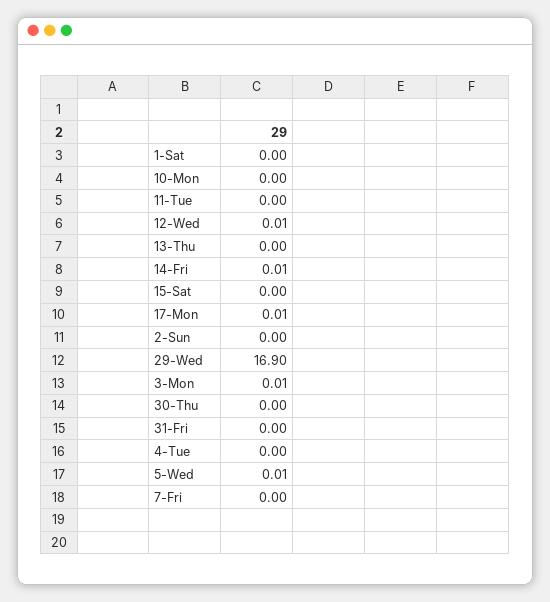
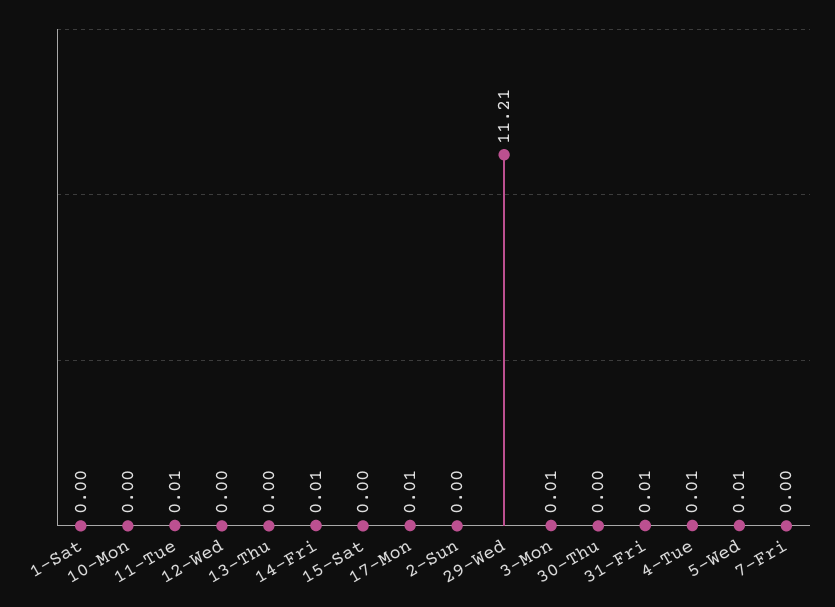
11-Tue: 0 -> 0.01
12-Wed: 0.01 -> 0
29-Wed: 16.9 -> 11.21
31-Fri: 0 -> 0.01
4-Tue: 0 -> 0.01

